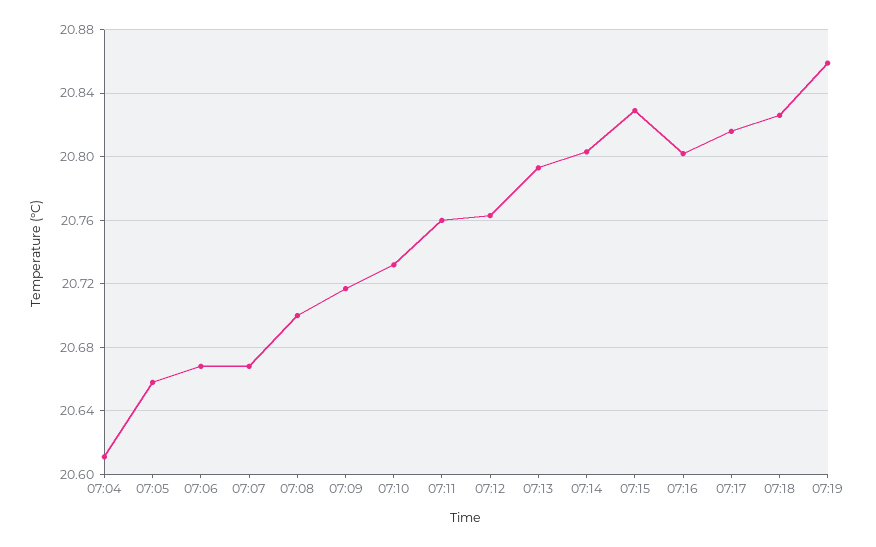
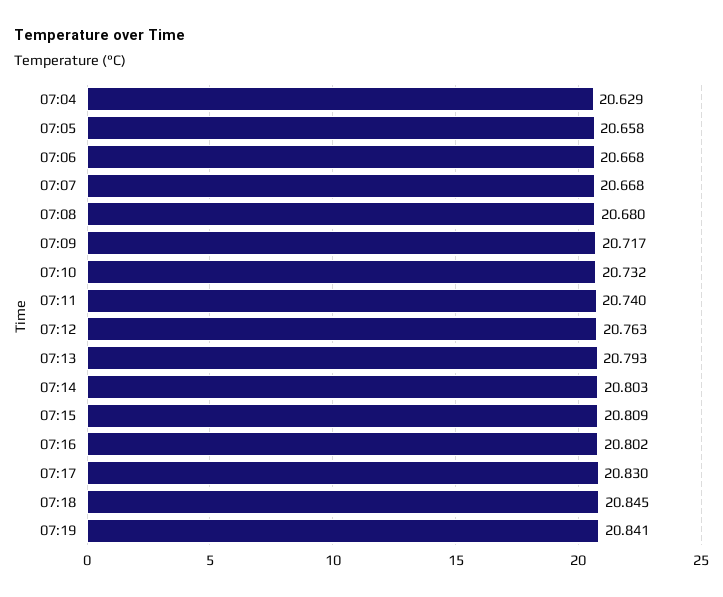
07:04: 20.61 -> 20.629
07:08: 20.7 -> 20.68
07:11: 20.76 -> 20.74
07:15: 20.83 -> 20.809
07:17: 20.815 -> 20.83
07:18: 20.825 -> 20.845
07:19: 20.86 -> 20.841

